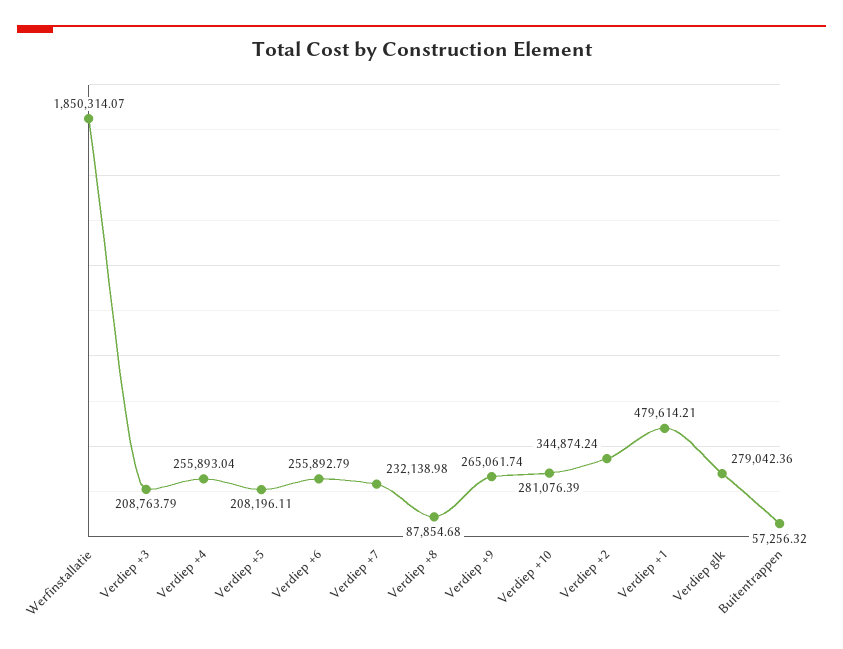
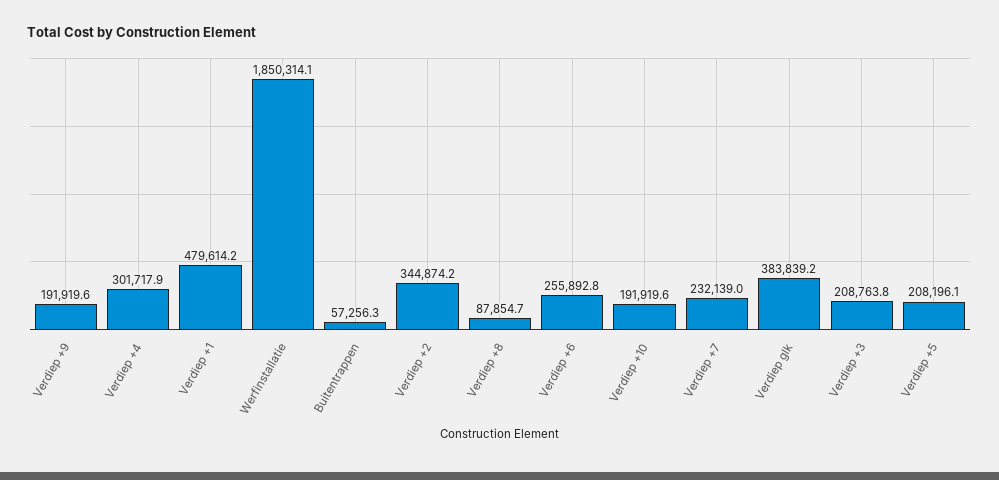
Verdiep +4: 255893.04 -> 301717.9
Verdiep +9: 265061.74 -> 191919.6
Verdiep +10: 281076.39 -> 191919.6
Verdiep glk: 279042.36 -> 383839.2

